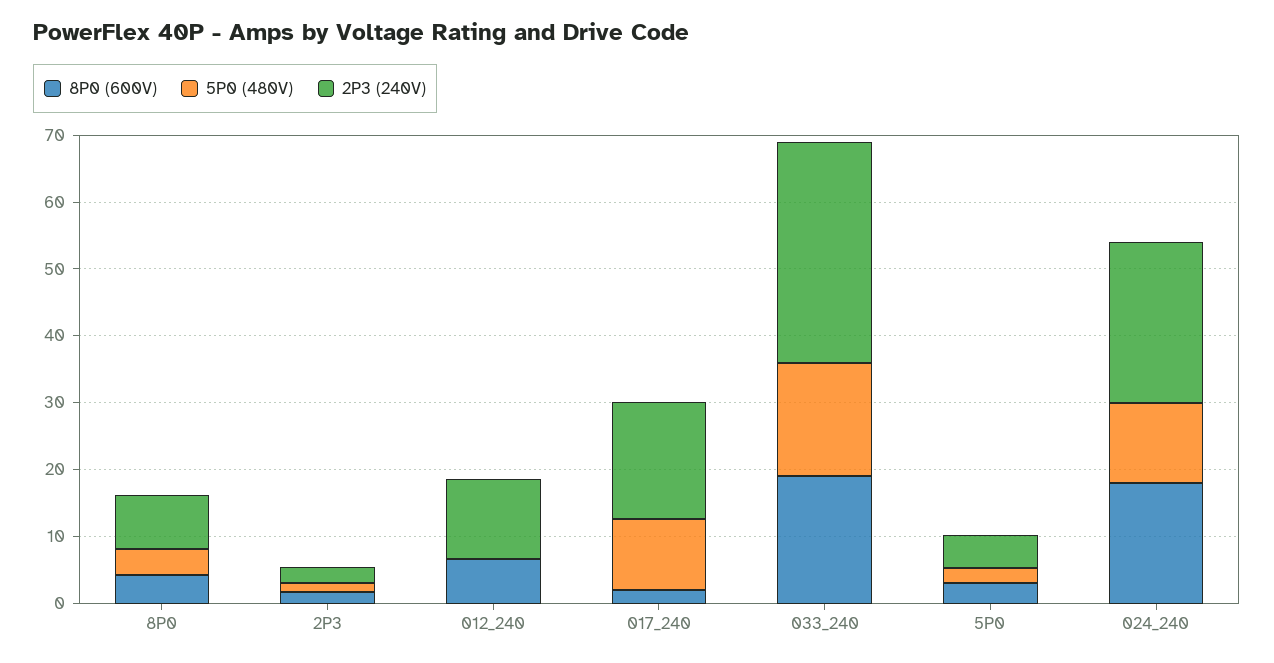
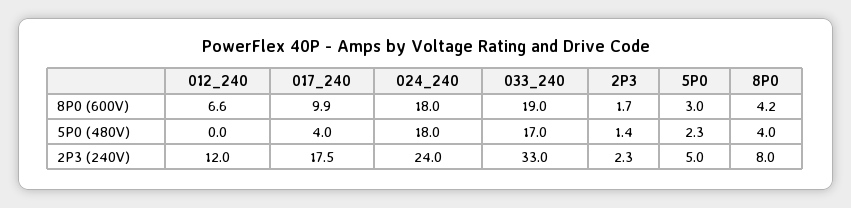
8P0 (600V), 017_240: 2 -> 9.9
5P0 (480V), 017_240: 10 -> 4
5P0 (480V), 024_240: 12 -> 18

